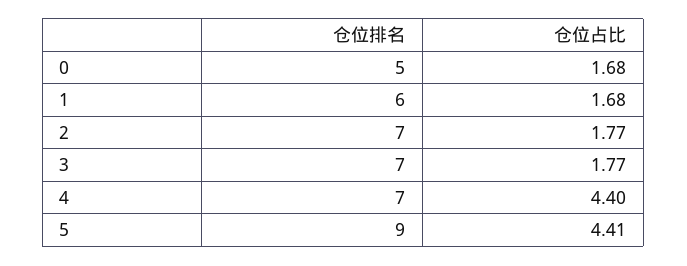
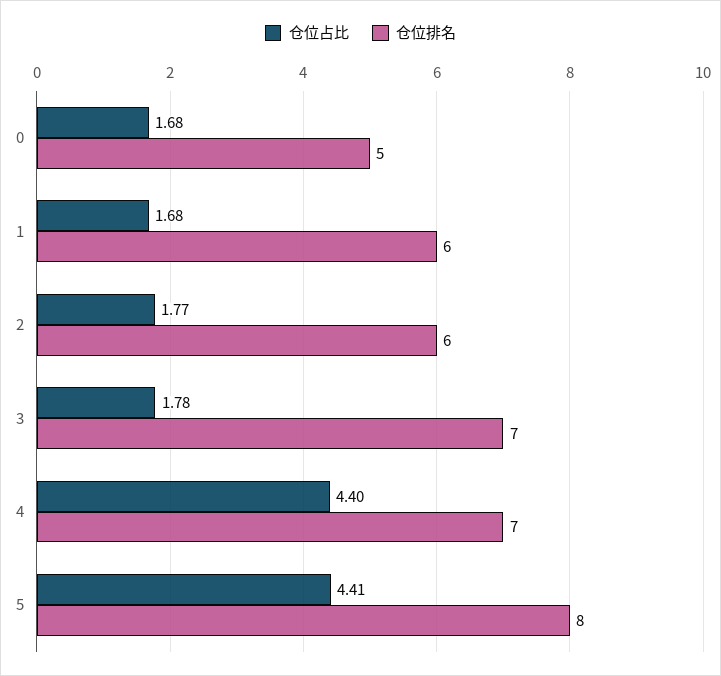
仓位排名, 2: 7 -> 6
仓位占比, 3: 1.77 -> 1.78
仓位排名, 5: 9 -> 8

